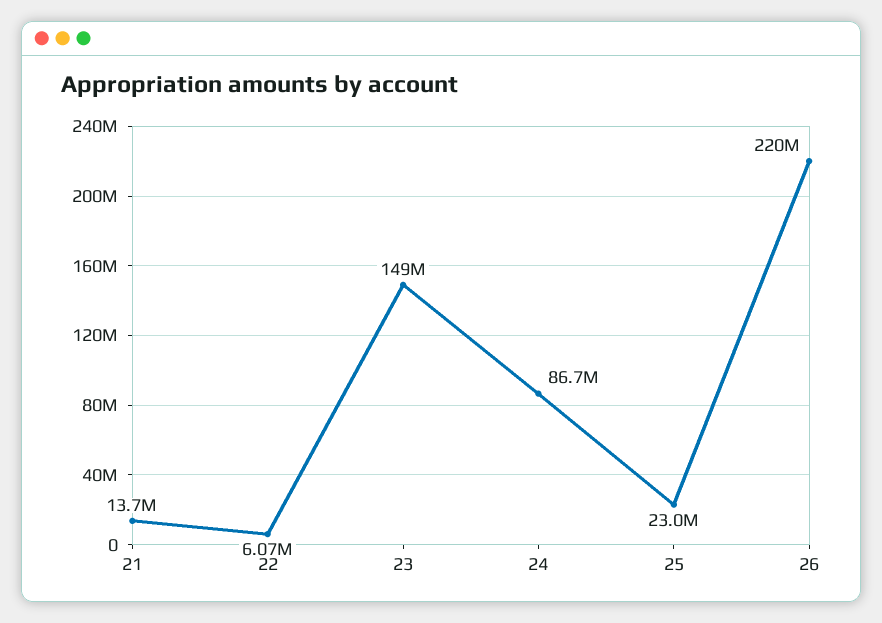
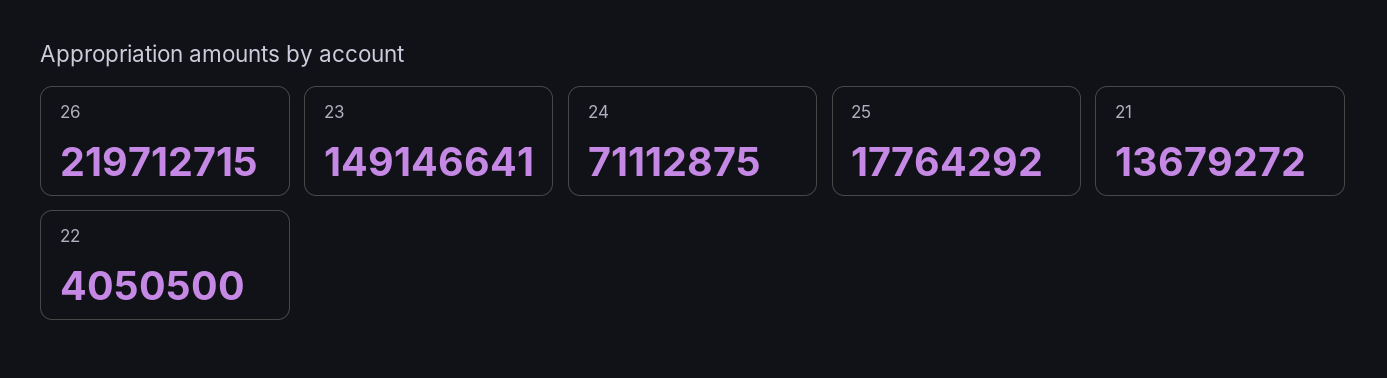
22: 6070000 -> 4050500
24: 86700000 -> 71112875
25: 23000000 -> 17764292

